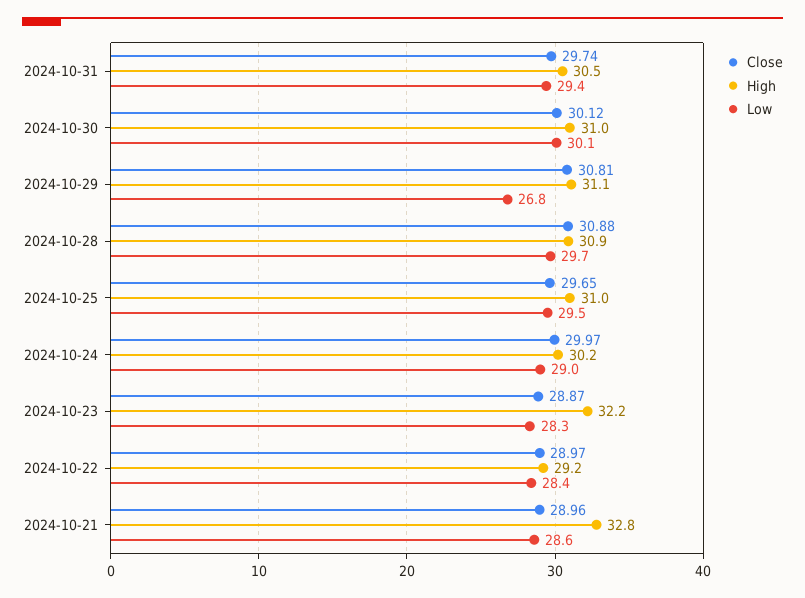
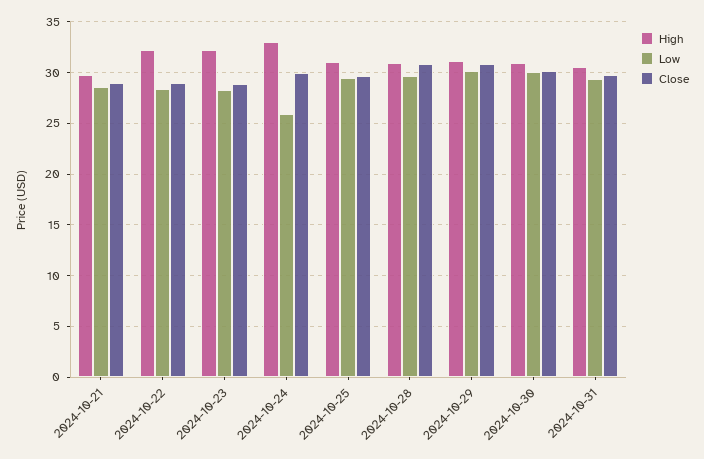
Low, 2024-10-29: 26.8 -> 30
High, 2024-10-24: 30.2 -> 33
Low, 2024-10-24: 29 -> 26
High, 2024-10-22: 29.2 -> 32
High, 2024-10-21: 32.8 -> 30

